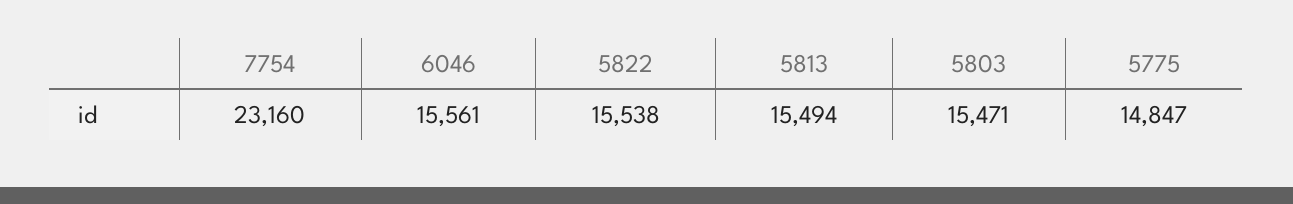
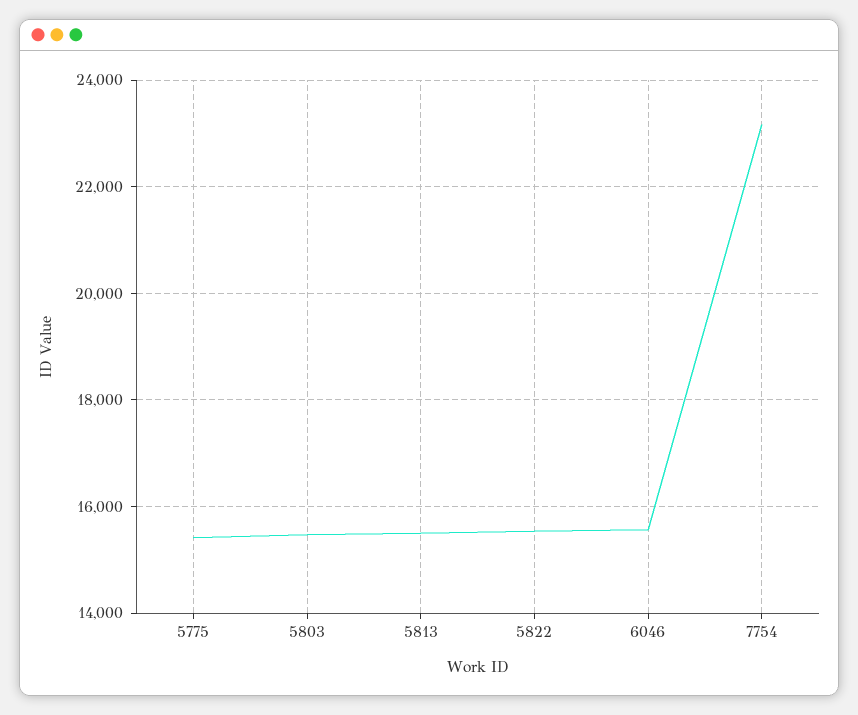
5775: 14847 -> 15400

